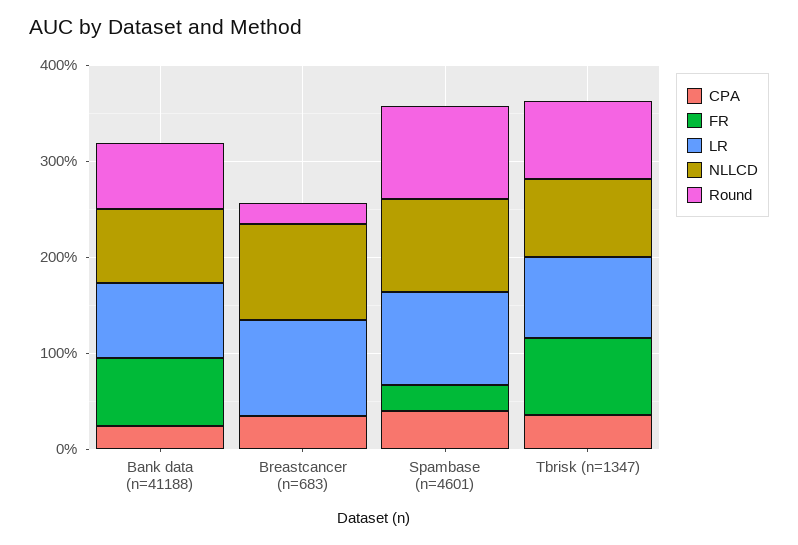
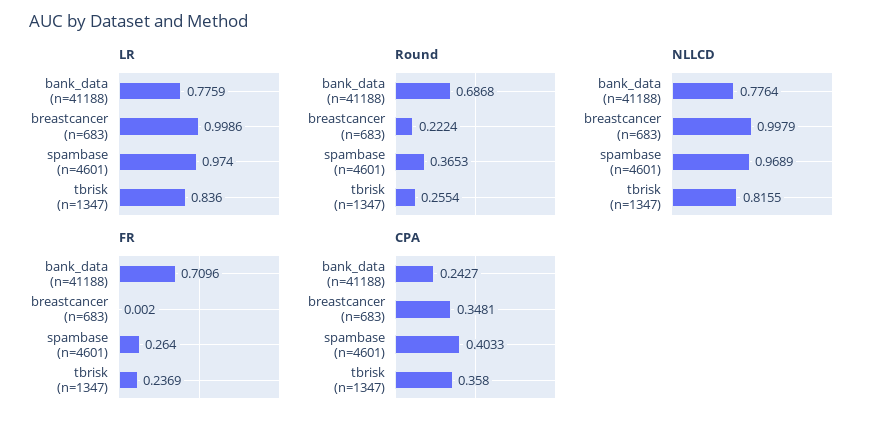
Round, Spambase (n=4601): 1 -> 0.3653
FR, Tbrisk (n=1347): 0.8 -> 0.2369
Round, Tbrisk (n=1347): 0.8 -> 0.2554

